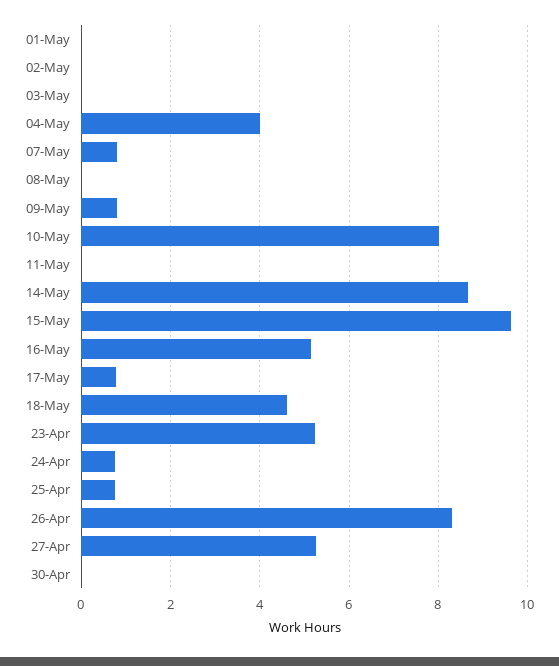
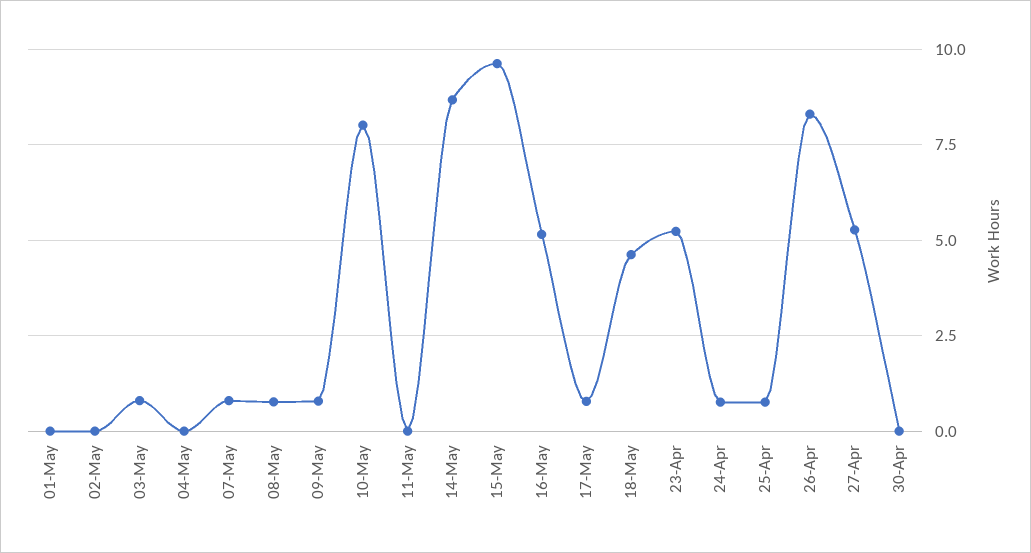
03-May: 0 -> 0.75
04-May: 4 -> 0
08-May: 0 -> 0.75

